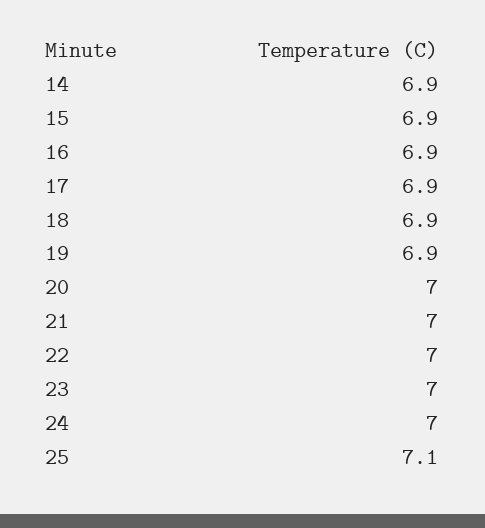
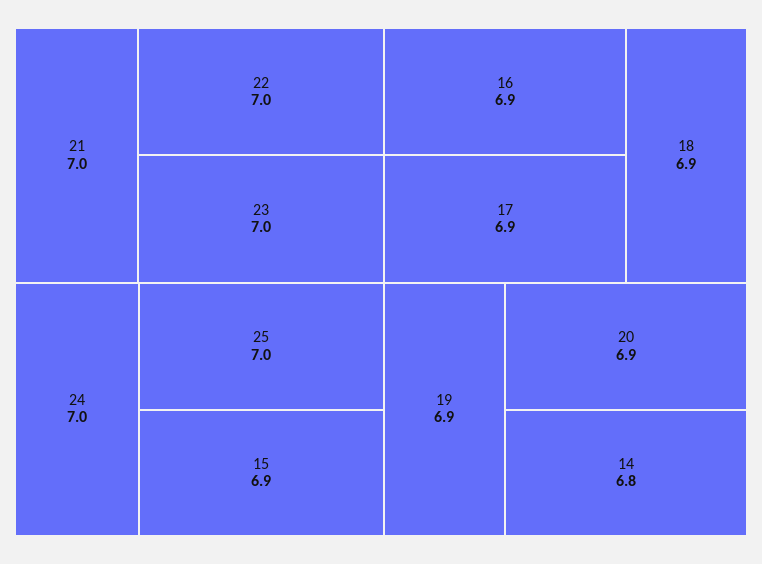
14: 6.9 -> 6.8
20: 7 -> 6.9
25: 7.1 -> 7

